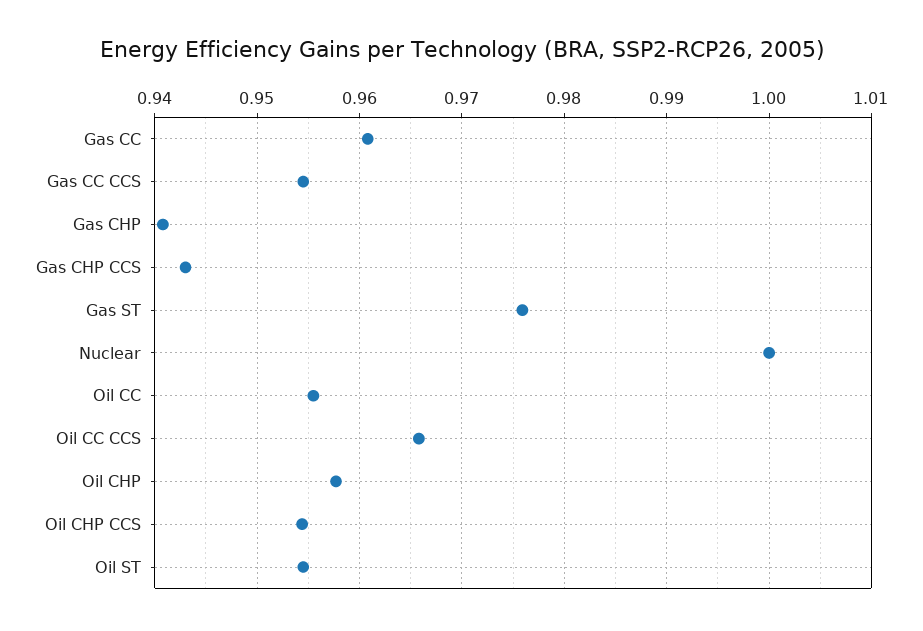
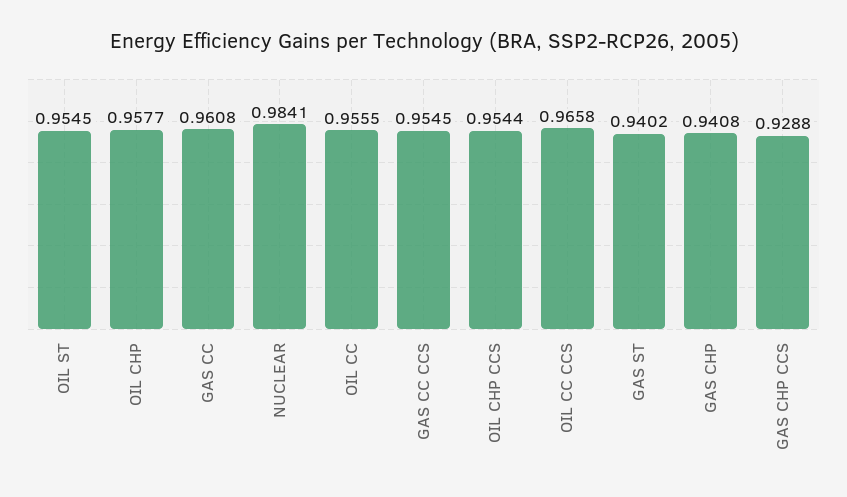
Gas CHP CCS: 0.943 -> 0.9288
Gas ST: 0.976 -> 0.9402
Nuclear: 1 -> 0.9841

